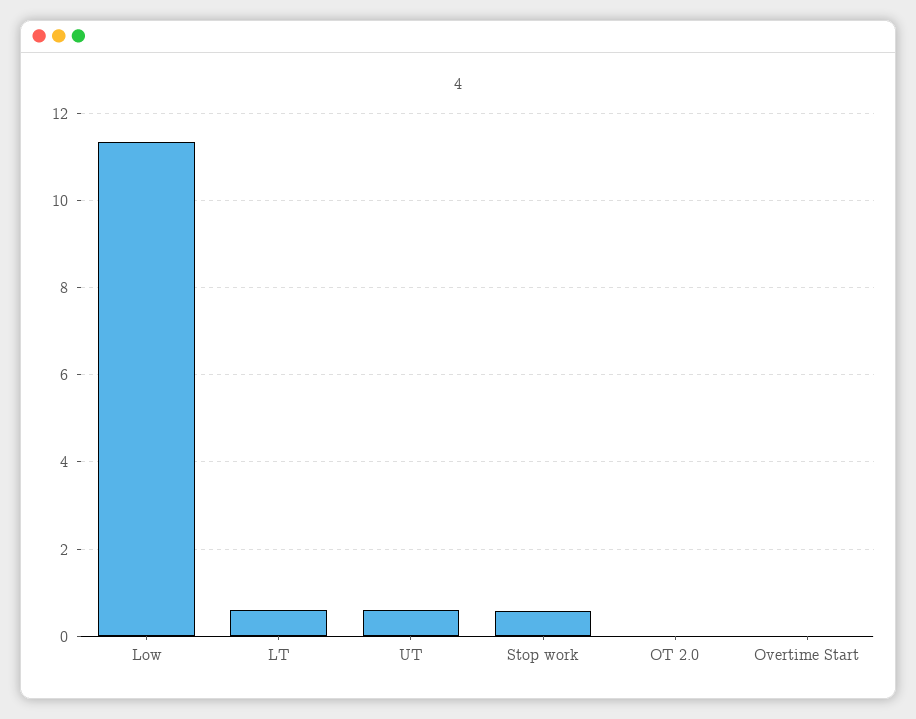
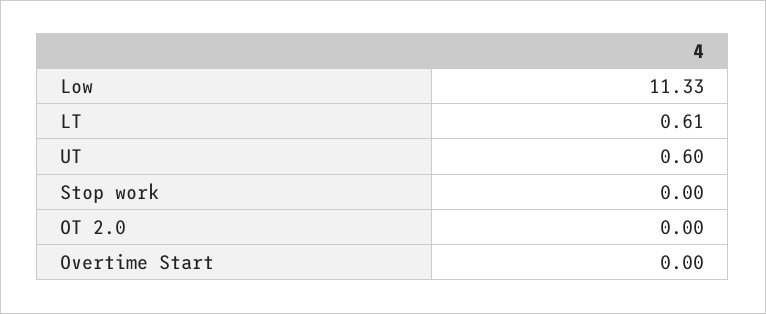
Stop work: 0.6 -> 0

